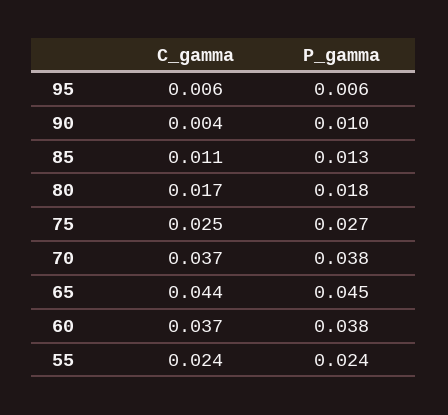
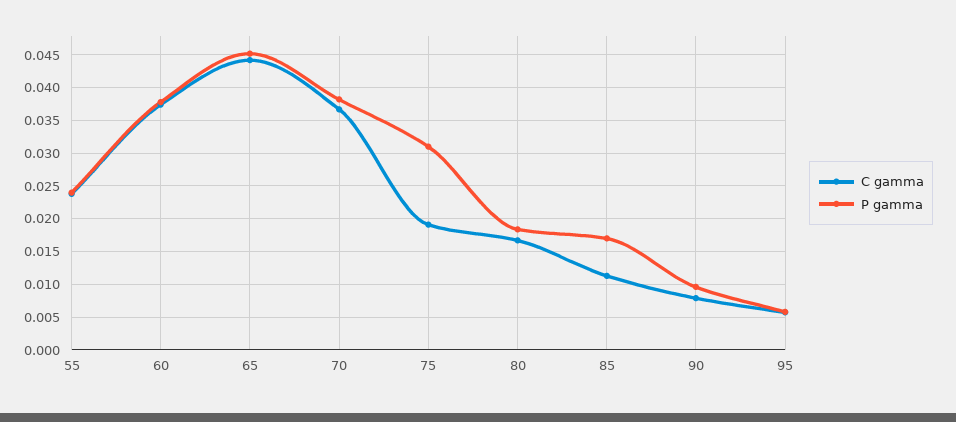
C_gamma, 90: 0.004 -> 0.008
P_gamma, 85: 0.013 -> 0.017
C_gamma, 75: 0.025 -> 0.019
P_gamma, 75: 0.027 -> 0.031

